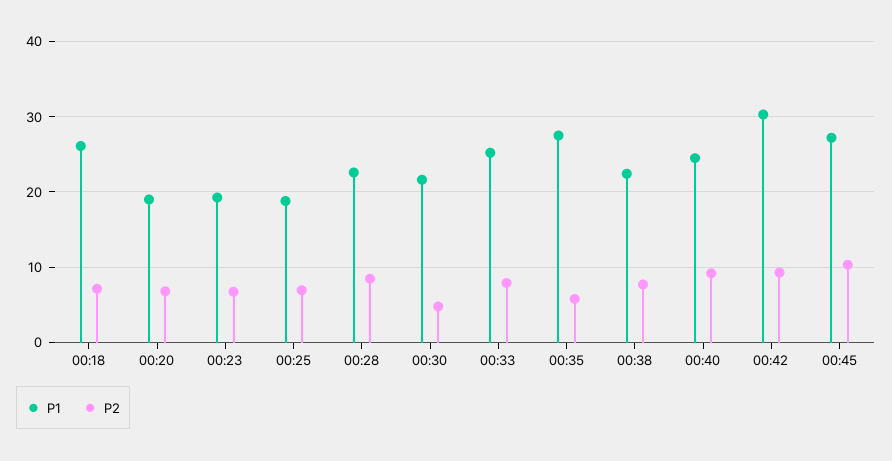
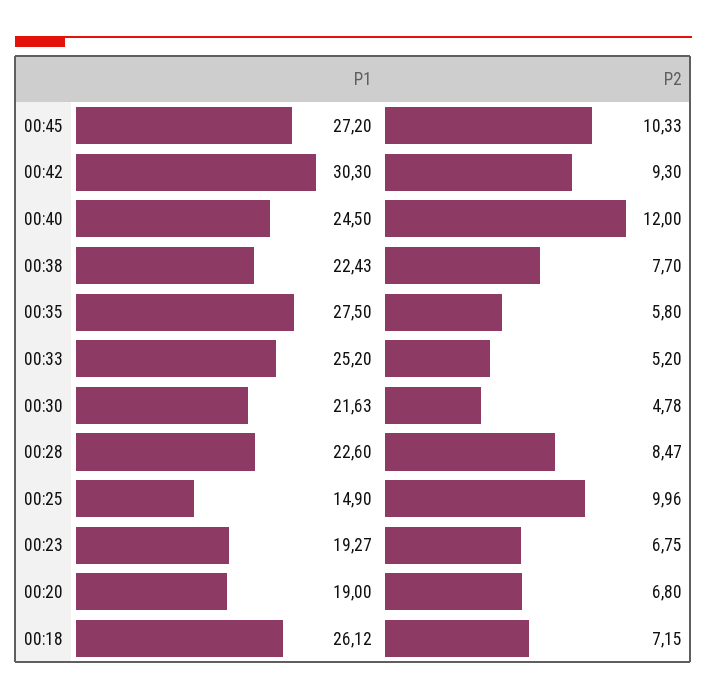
P1, 00:25: 19 -> 14.9
P2, 00:25: 7 -> 9.96
P2, 00:33: 8 -> 5.2
P2, 00:40: 9 -> 12

